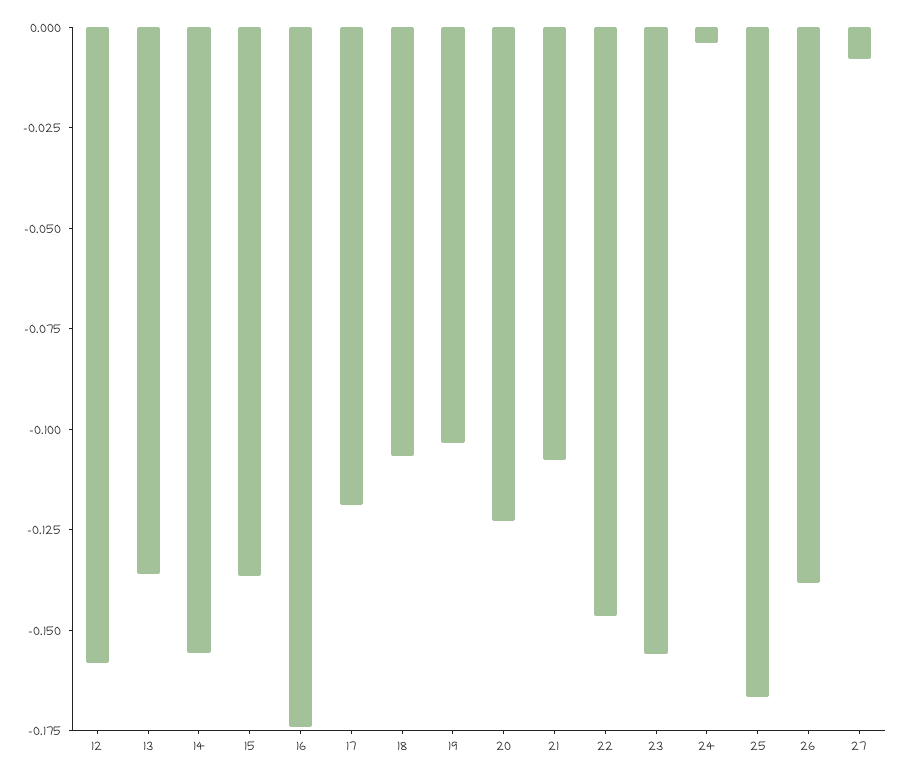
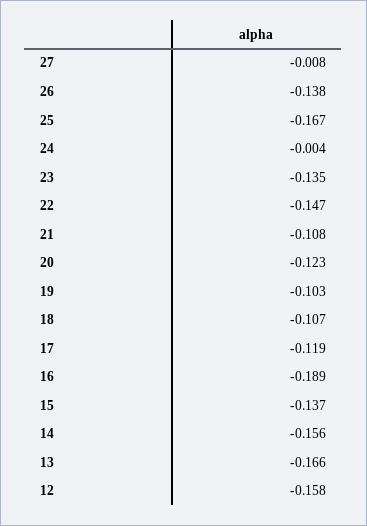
13: -0.135 -> -0.166
16: -0.175 -> -0.189
23: -0.155 -> -0.135

